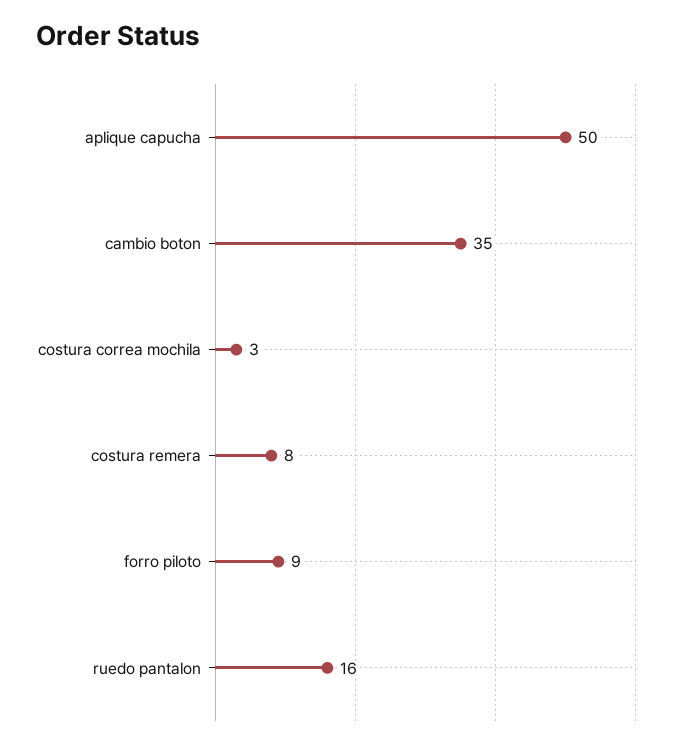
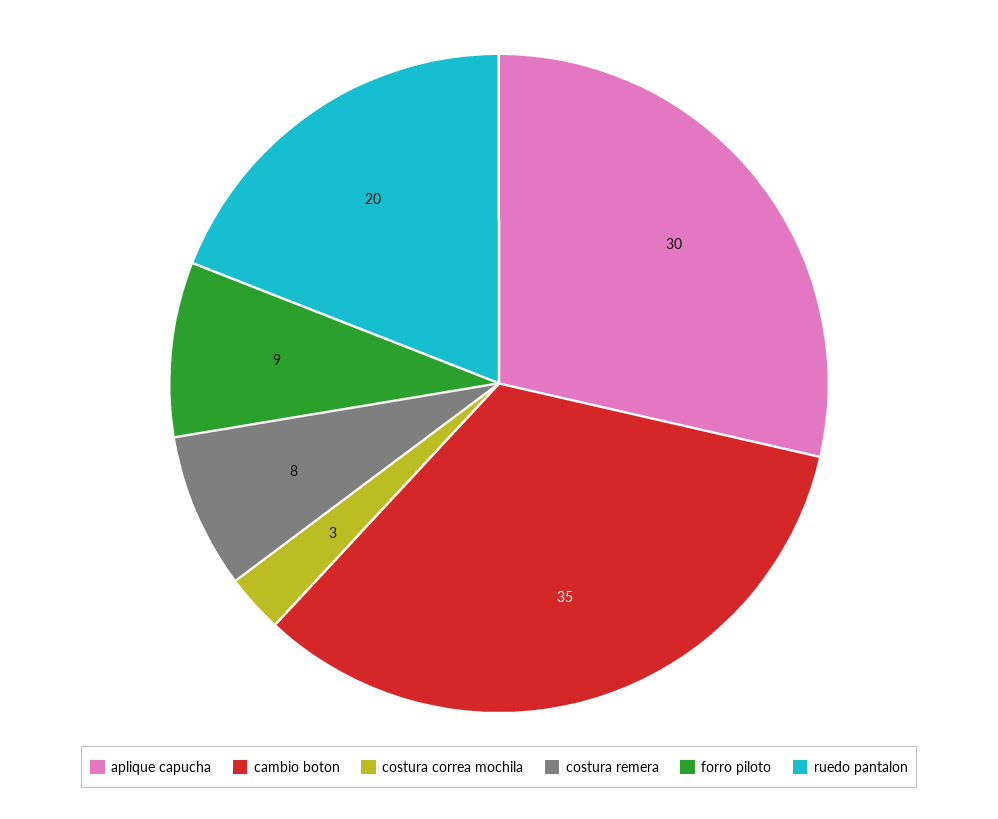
aplique capucha: 50 -> 30
ruedo pantalon: 16 -> 20

